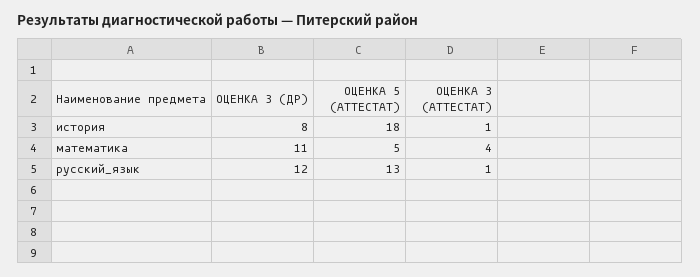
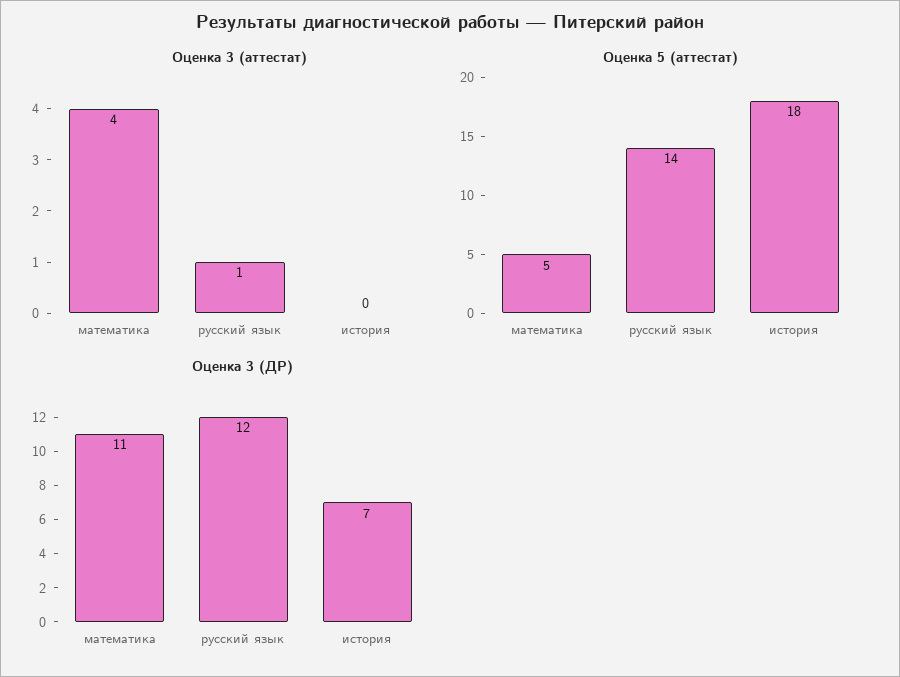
ОЦЕНКА 3 (ДР), история: 8 -> 7
ОЦЕНКА 3 (АТТЕСТАТ), история: 1 -> 0
ОЦЕНКА 5 (АТТЕСТАТ), русский_язык: 13 -> 14

